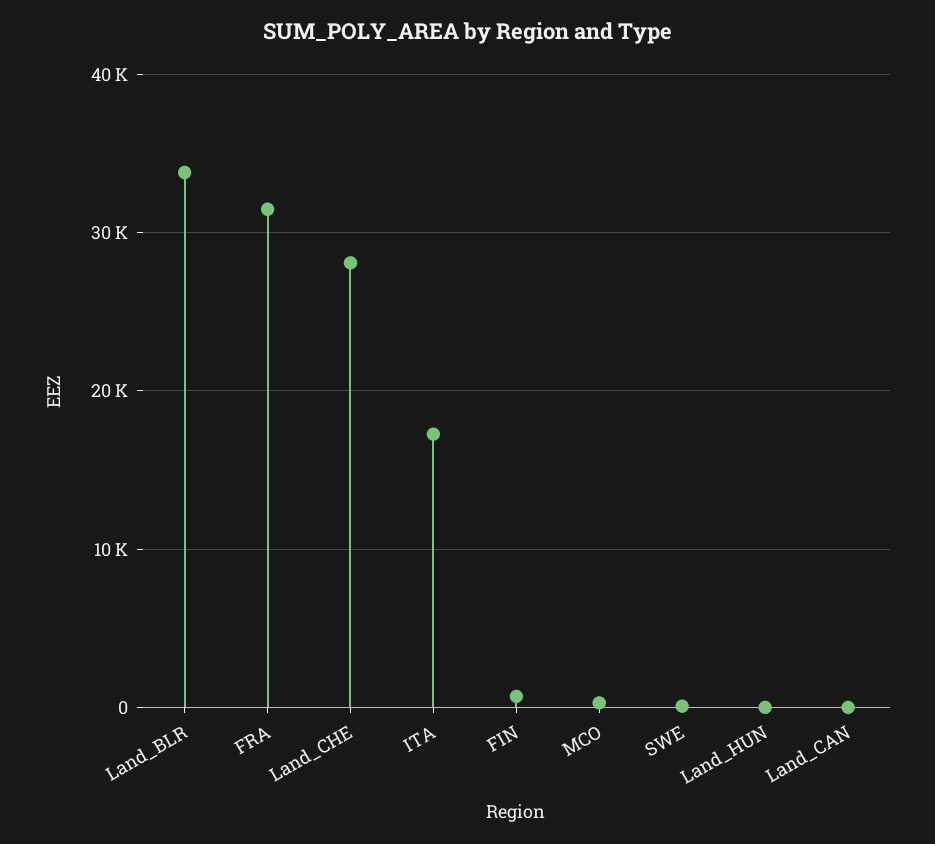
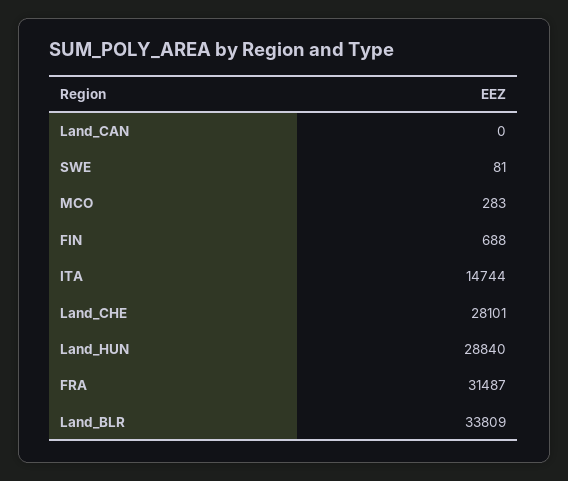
ITA: 17000 -> 14744
Land_HUN: 0 -> 28840

